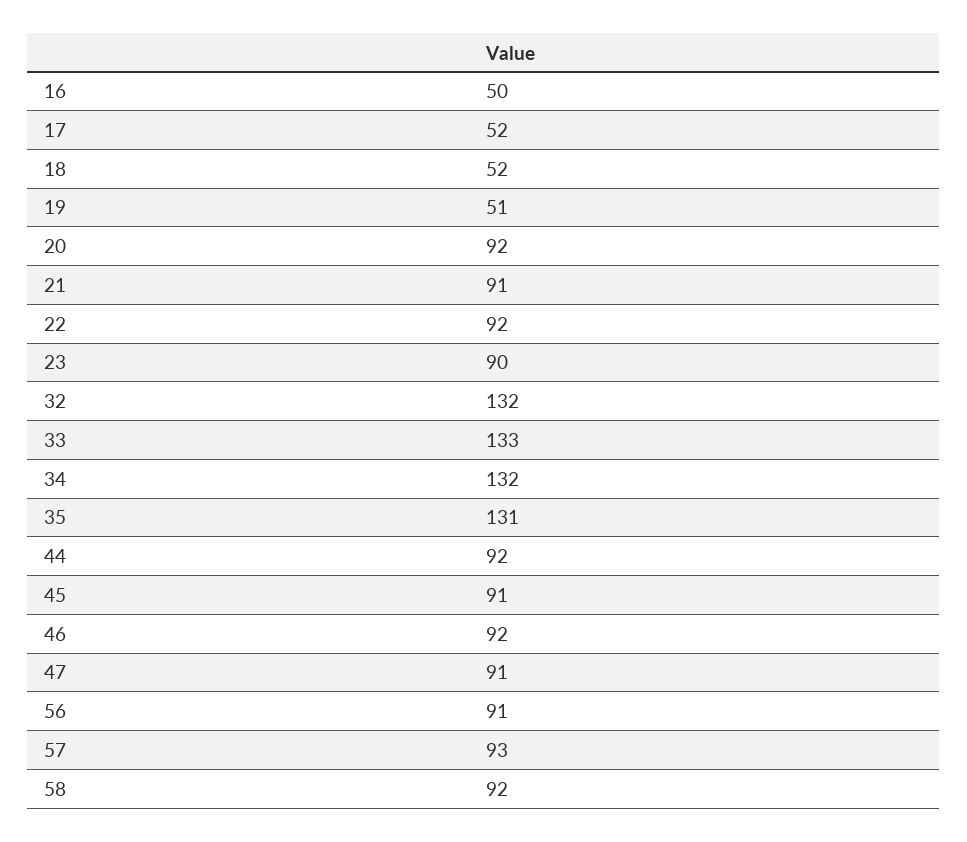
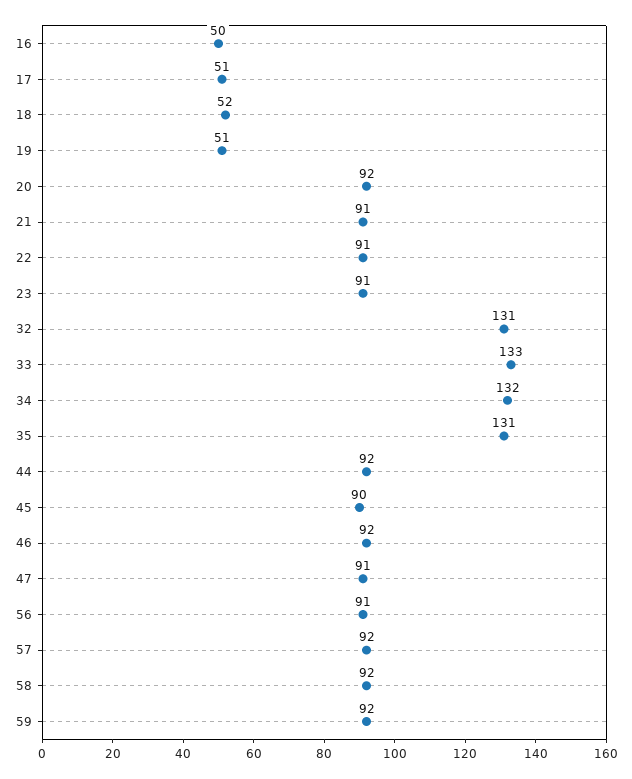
17: 52 -> 51
22: 92 -> 91
23: 90 -> 91
32: 132 -> 131
45: 91 -> 90
57: 93 -> 92
59: none -> 92

